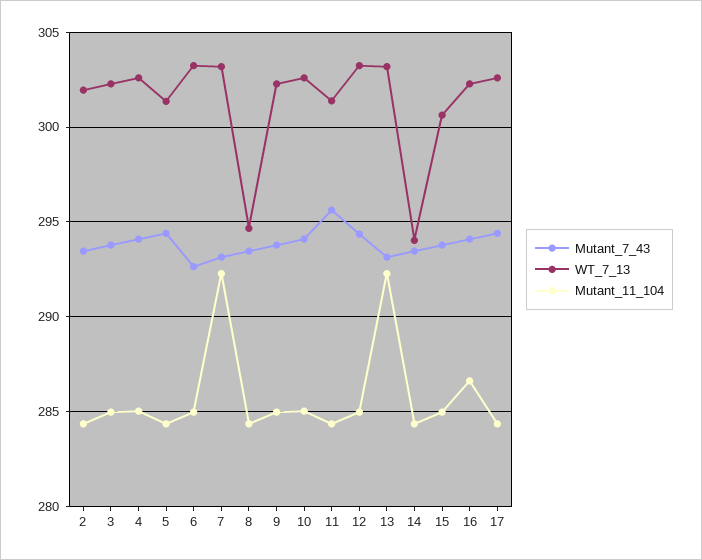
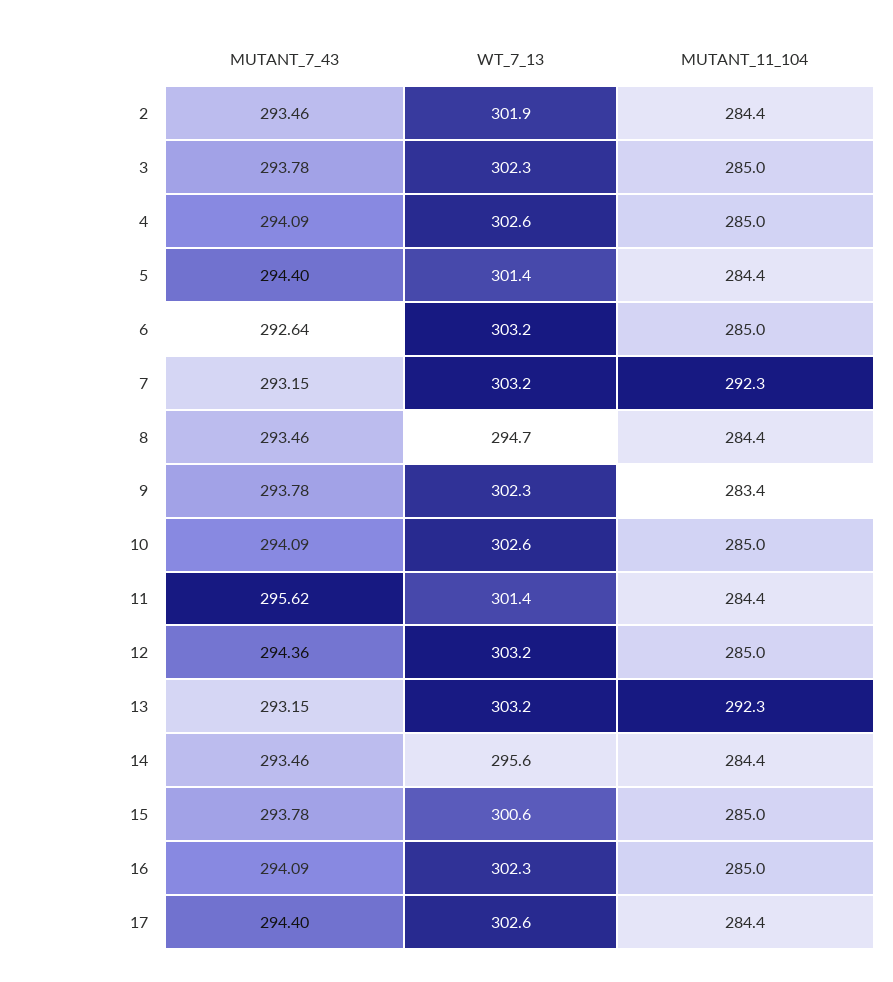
Mutant_11_104, 9: 285 -> 283.4
WT_7_13, 14: 294 -> 295.6
Mutant_11_104, 16: 286.5 -> 285

